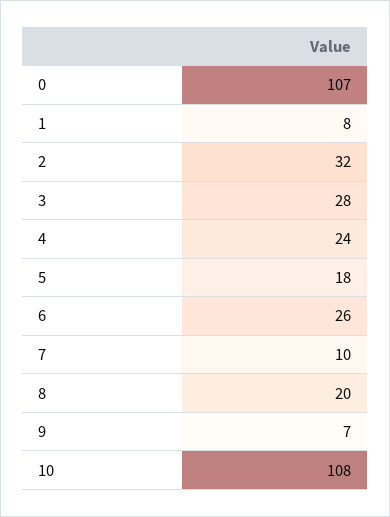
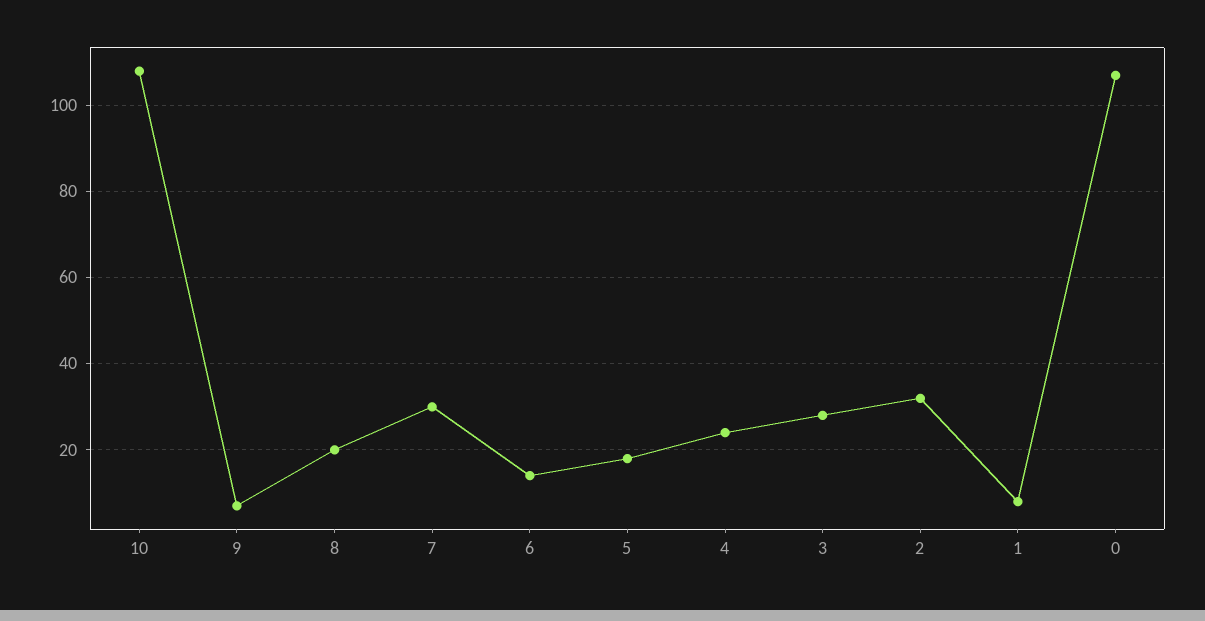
6: 26 -> 15
7: 10 -> 30

